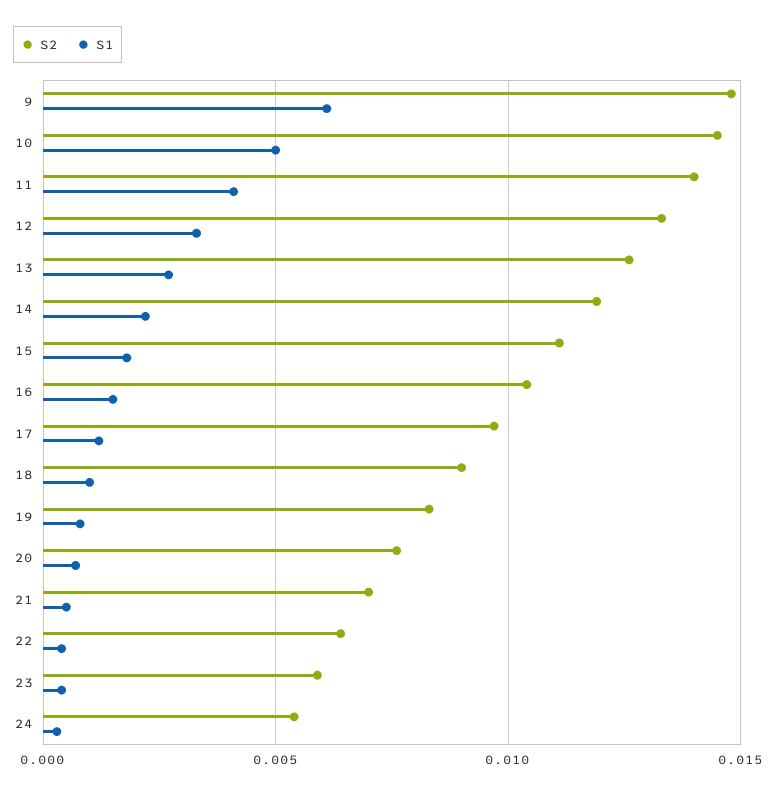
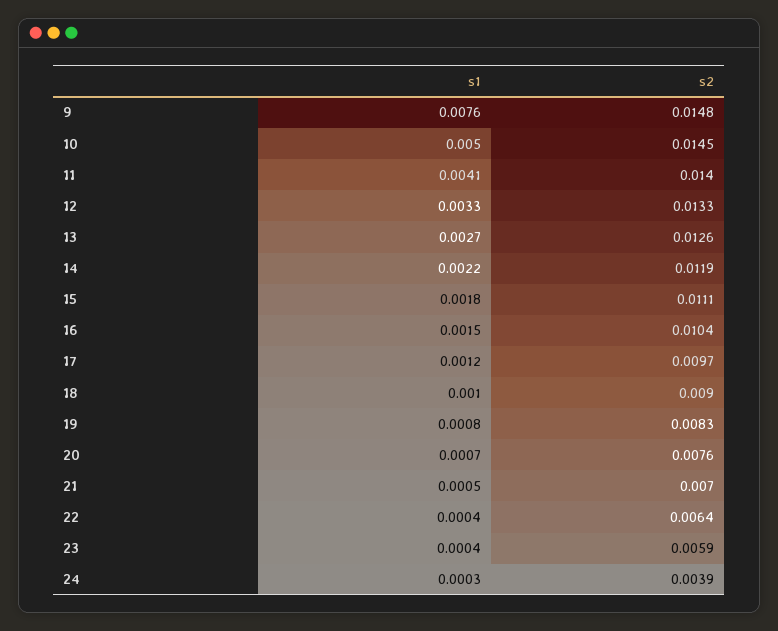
S1, 9: 0.006 -> 0.0076
S2, 24: 0.0055 -> 0.0039

